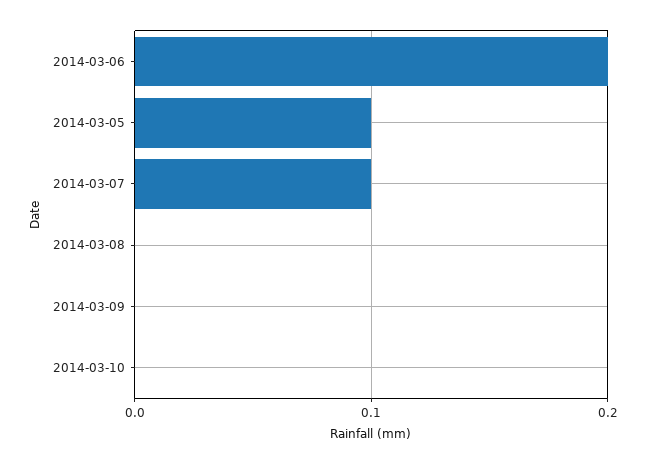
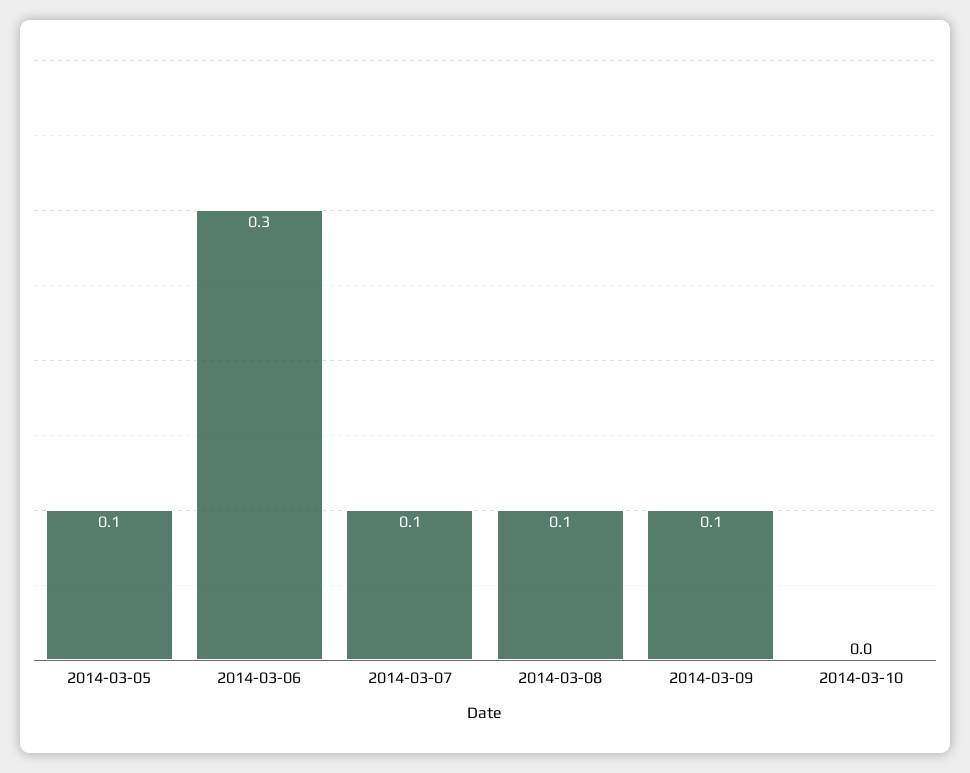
2014-03-06: 0.2 -> 0.3
2014-03-08: 0 -> 0.1
2014-03-09: 0 -> 0.1

